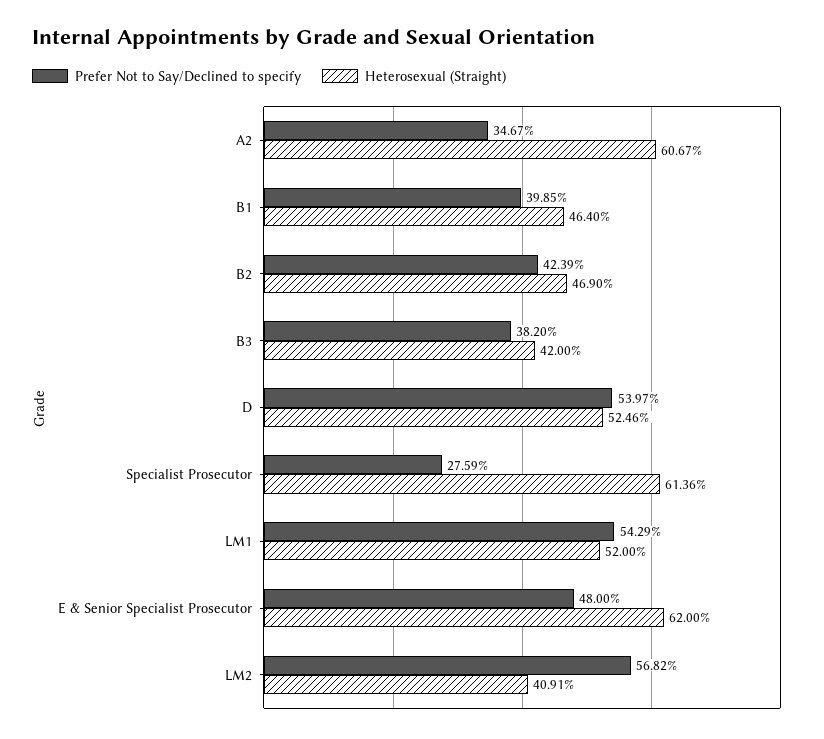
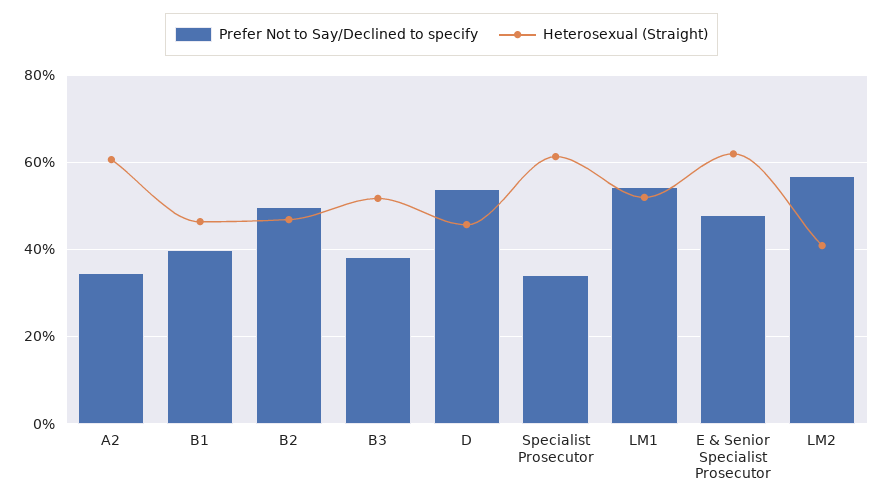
Prefer Not to Say/Declined to specify, B2: 42.39 -> 50
Heterosexual (Straight), B3: 42 -> 52
Heterosexual (Straight), D: 52.46 -> 46
Prefer Not to Say/Declined to specify, Specialist Prosecutor: 27.59 -> 34

